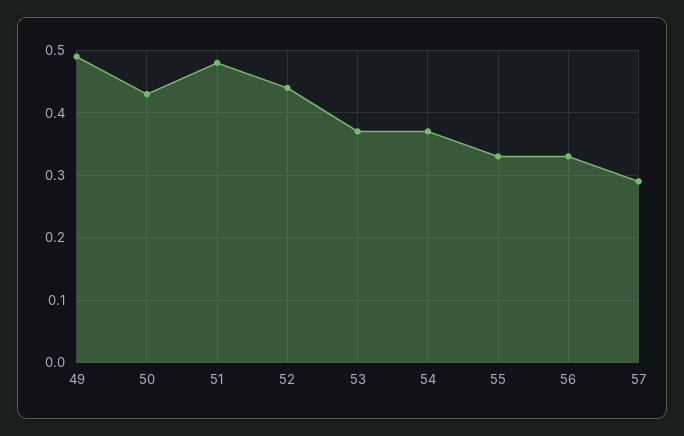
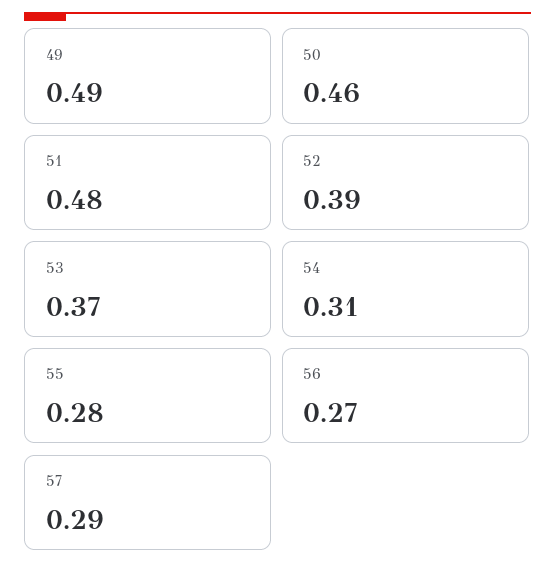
50: 0.43 -> 0.46
52: 0.44 -> 0.39
54: 0.37 -> 0.31
55: 0.33 -> 0.28
56: 0.33 -> 0.27

